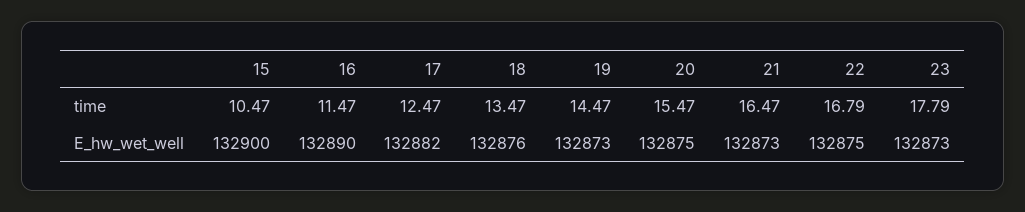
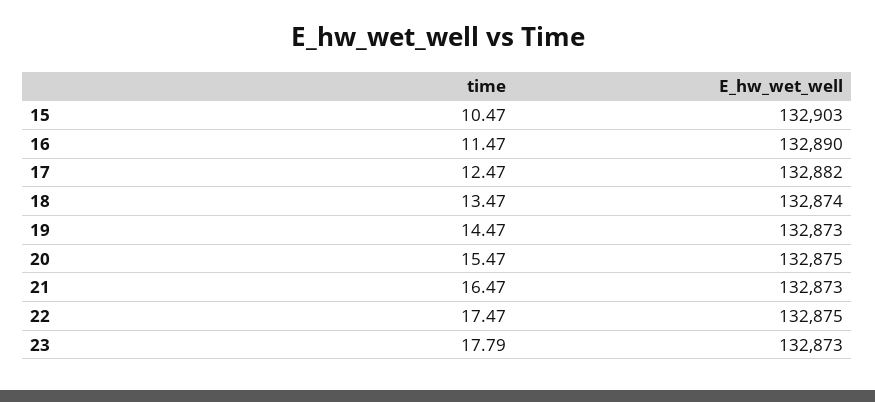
22, time: 16.79 -> 17.47
15, E_hw_wet_well: 132900 -> 132903
18, E_hw_wet_well: 132876 -> 132874

